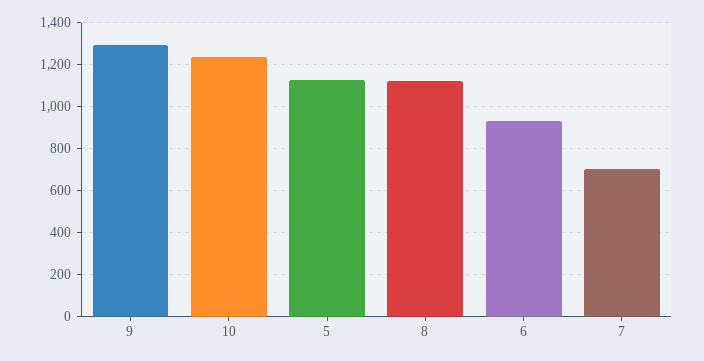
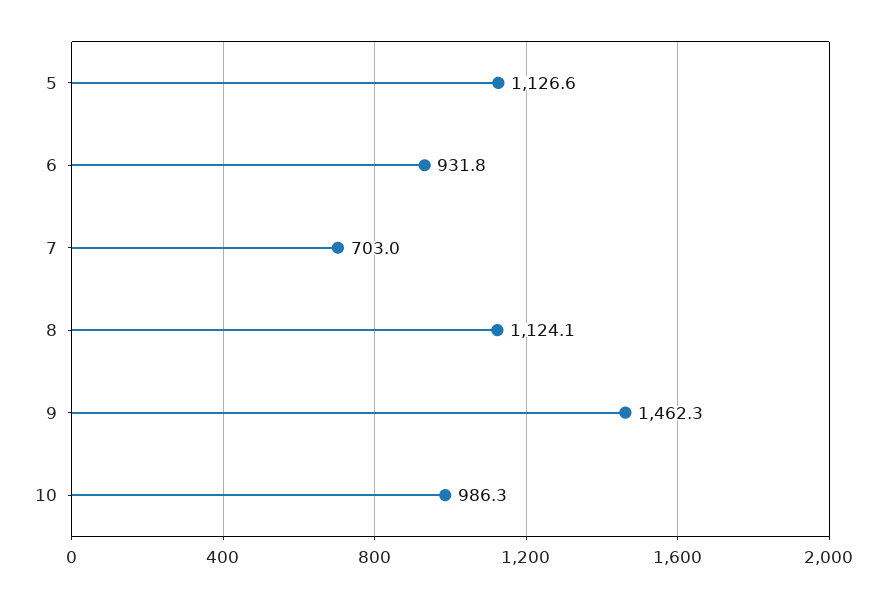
9: 1300 -> 1462.3
10: 1250 -> 986.3

